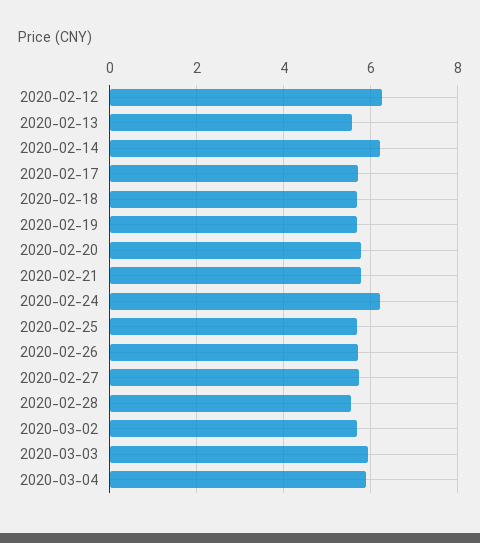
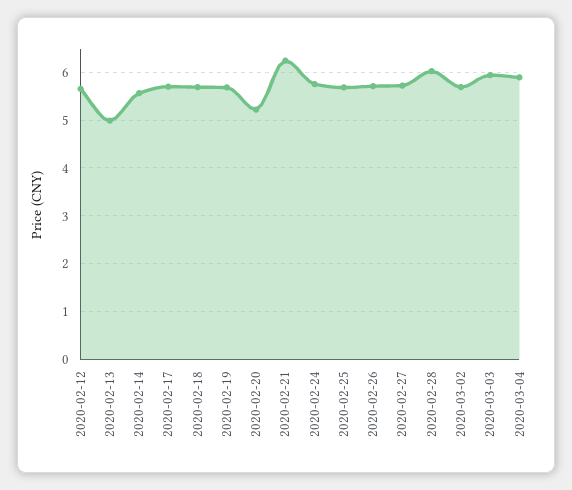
2020-02-12: 6.2 -> 5.6
2020-02-13: 5.6 -> 5
2020-02-14: 6.2 -> 5.6
2020-02-20: 5.8 -> 5.2
2020-02-21: 5.8 -> 6.2
2020-02-24: 6.2 -> 5.8
2020-02-28: 5.6 -> 6

